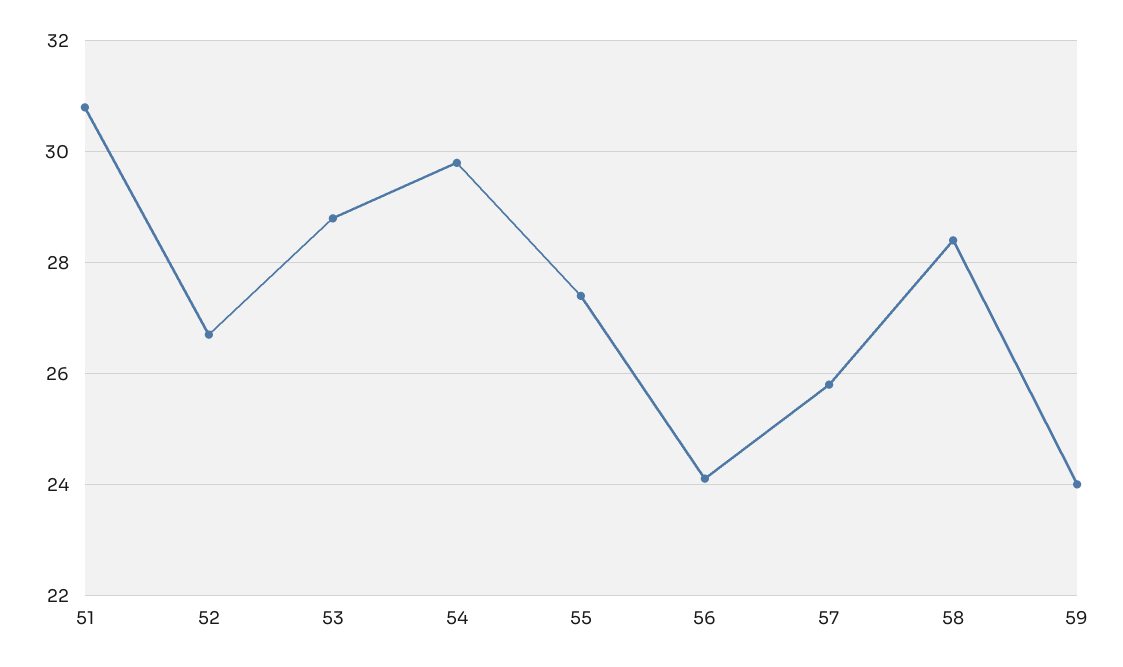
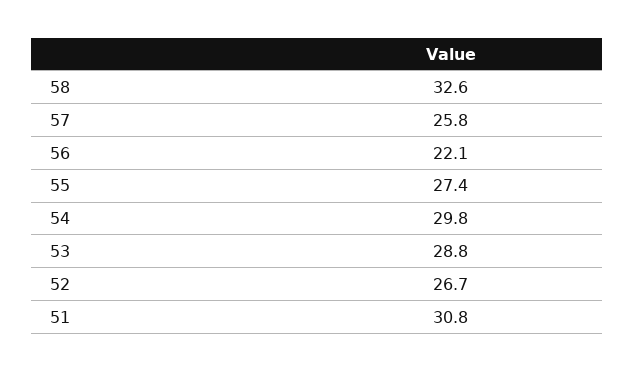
56: 24 -> 22.1
58: 28.5 -> 32.6
59: 24 -> none

